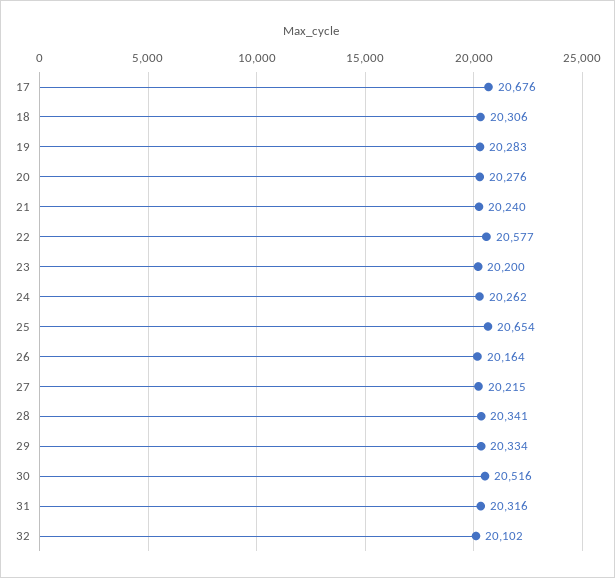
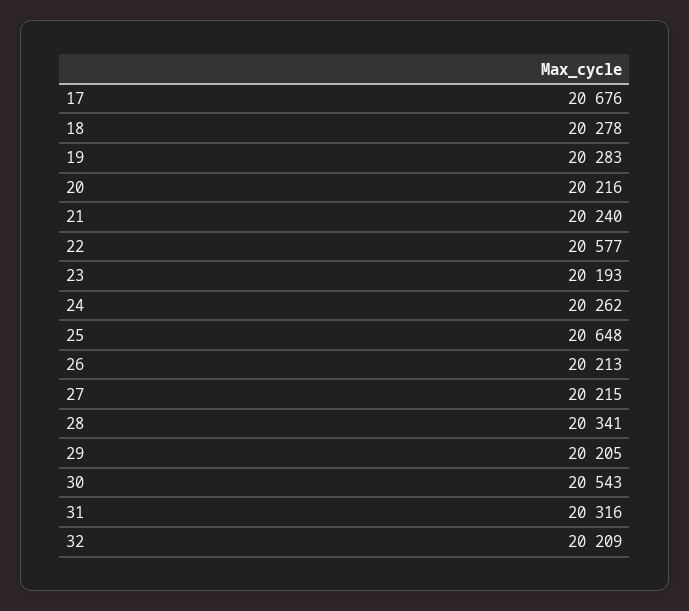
18: 20306 -> 20278
20: 20276 -> 20216
23: 20200 -> 20193
25: 20654 -> 20648
26: 20164 -> 20213
29: 20334 -> 20205
30: 20516 -> 20543
32: 20102 -> 20209

